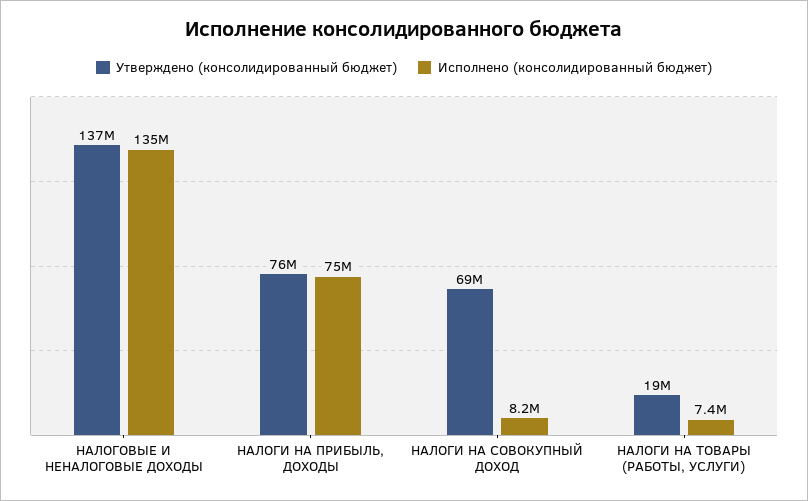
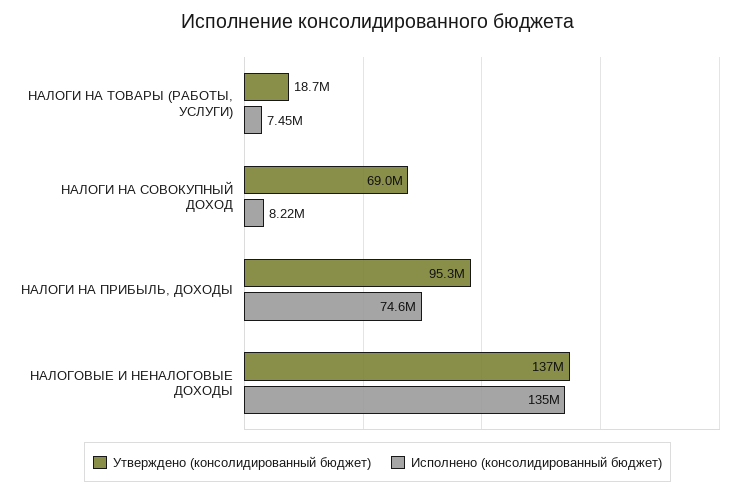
Утверждено (консолидированный бюджет), НАЛОГИ НА ПРИБЫЛЬ, ДОХОДЫ: 76000000 -> 95300000

